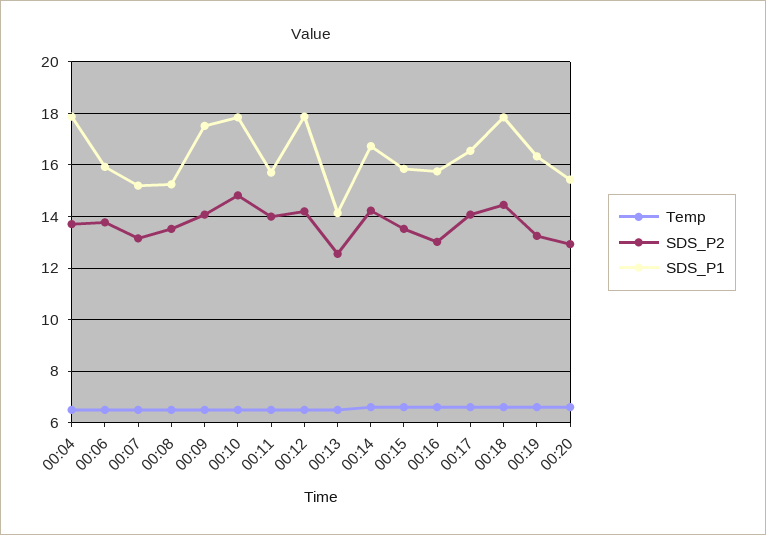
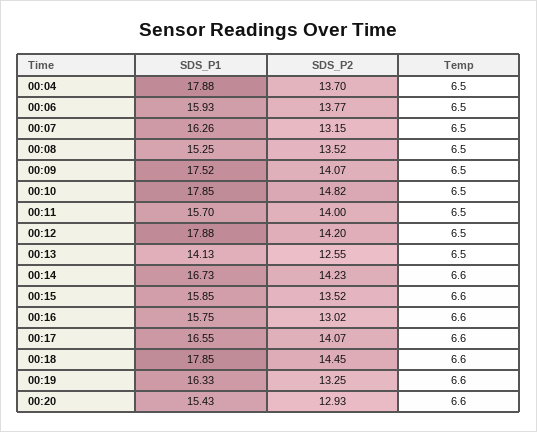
SDS_P1, 00:07: 15.25 -> 16.26

